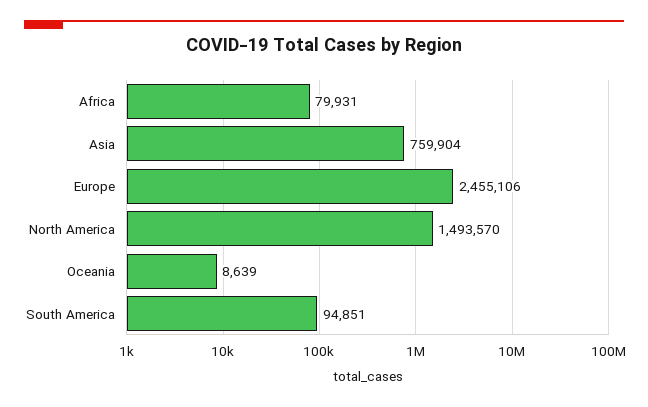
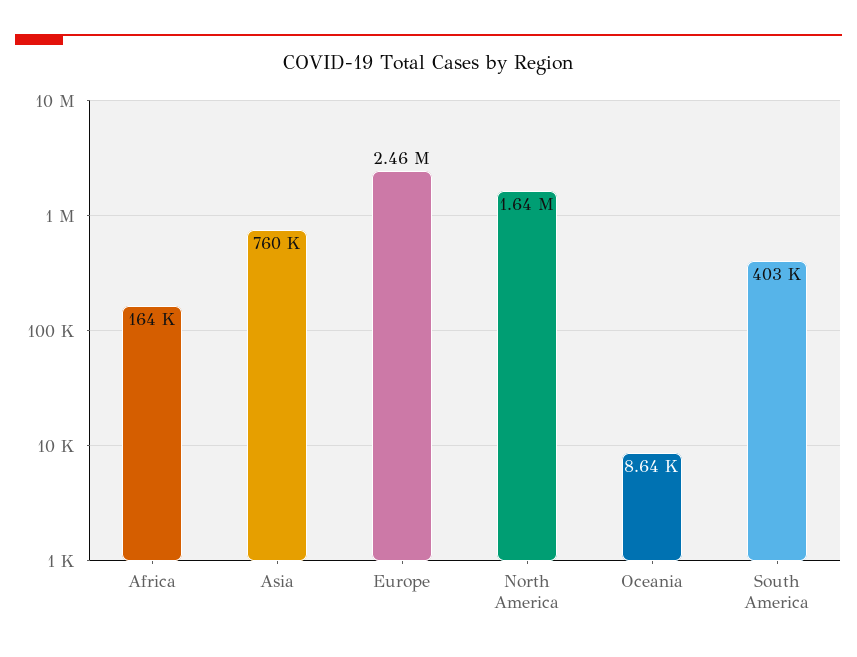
Africa: 79931 -> 164000
North America: 1493570 -> 1640000
South America: 94851 -> 403000

